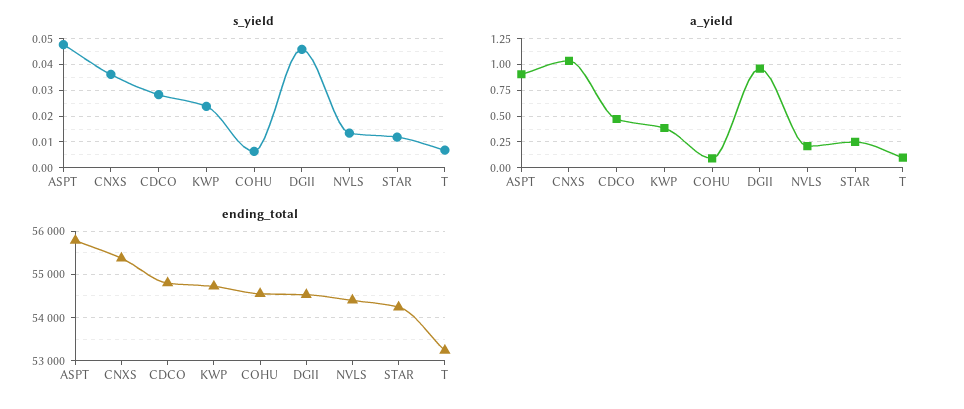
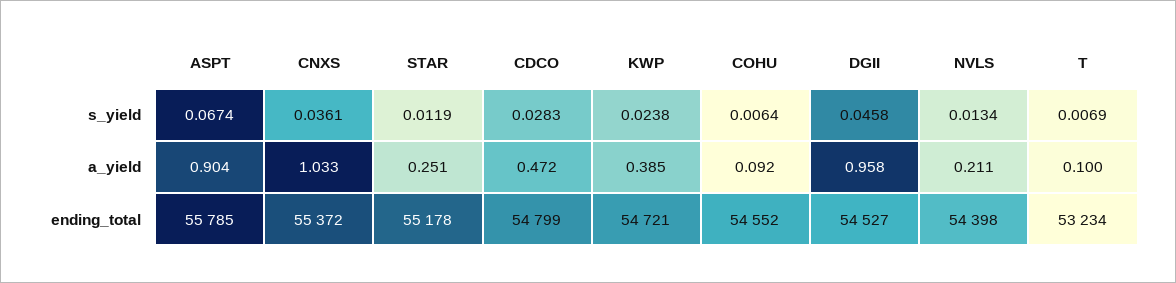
s_yield, ASPT: 0.0475 -> 0.0674
ending_total, STAR: 54200 -> 55178

